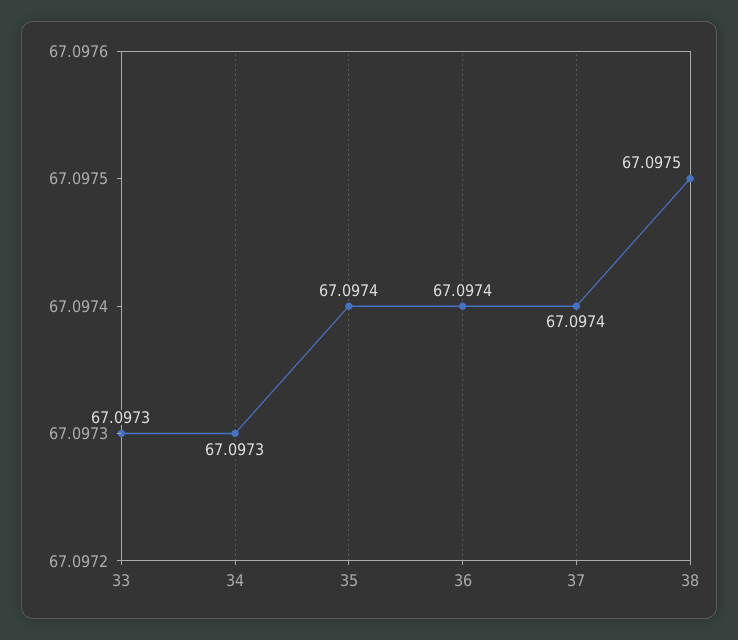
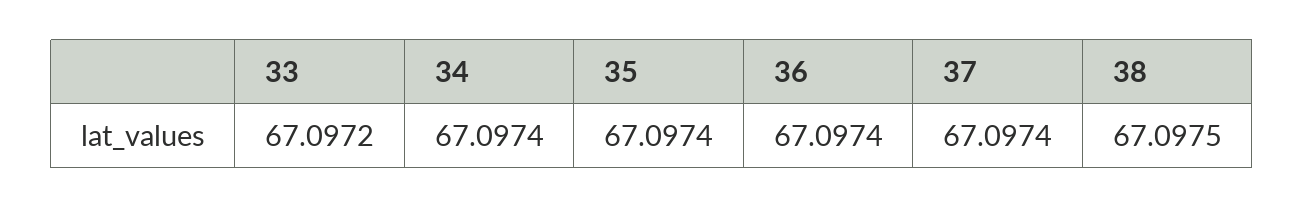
33: 67.0973 -> 67.0972
34: 67.0973 -> 67.0974

